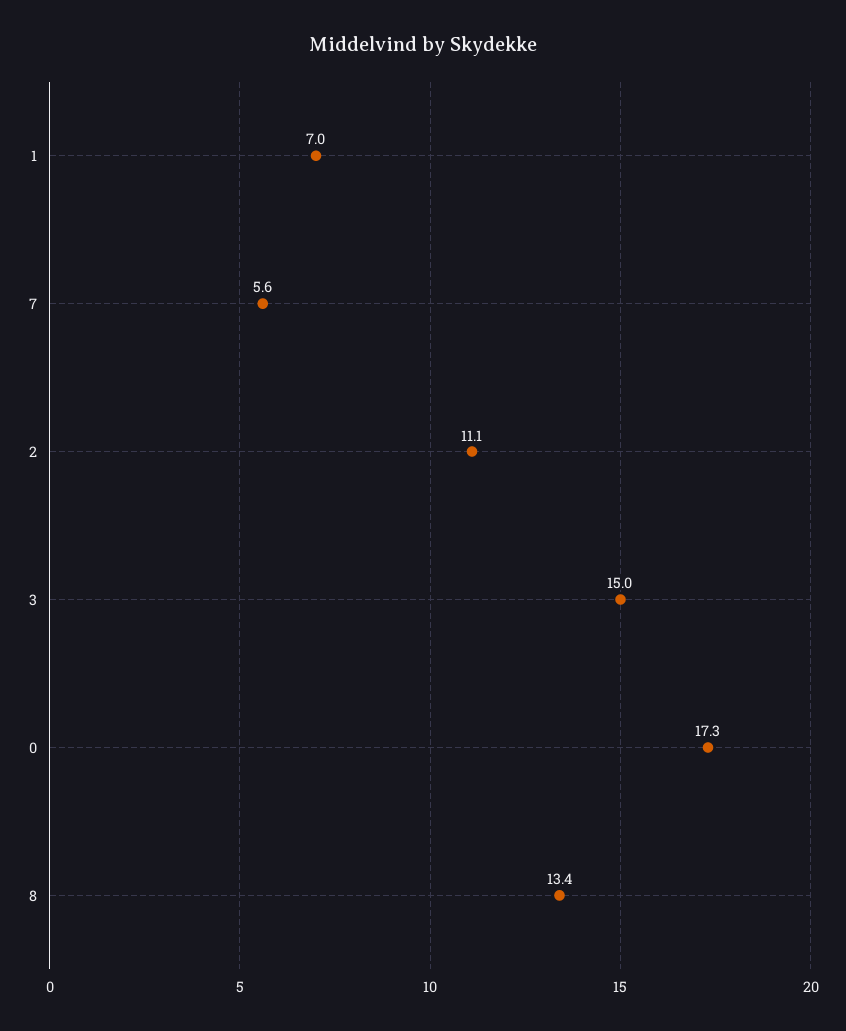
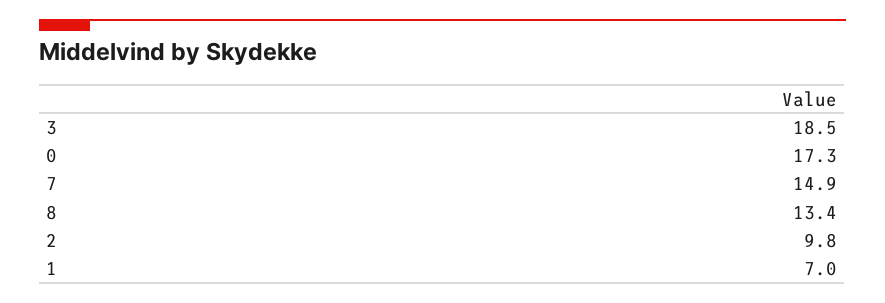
7: 5.6 -> 14.9
2: 11.1 -> 9.8
3: 15 -> 18.5

